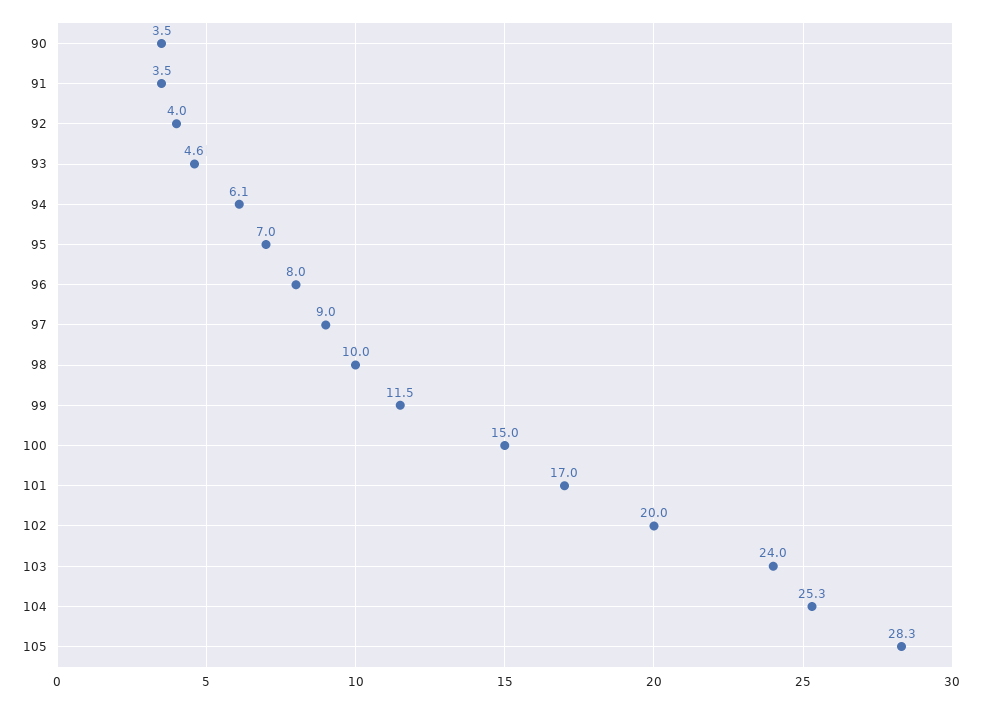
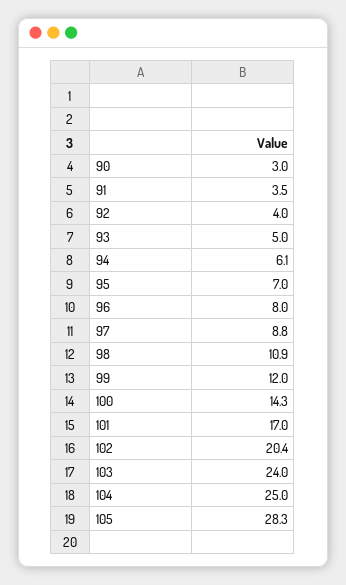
90: 3.5 -> 3
93: 4.6 -> 5
97: 9 -> 8.8
98: 10 -> 10.9
99: 11.5 -> 12
100: 15 -> 14.3
102: 20 -> 20.4
104: 25.3 -> 25

